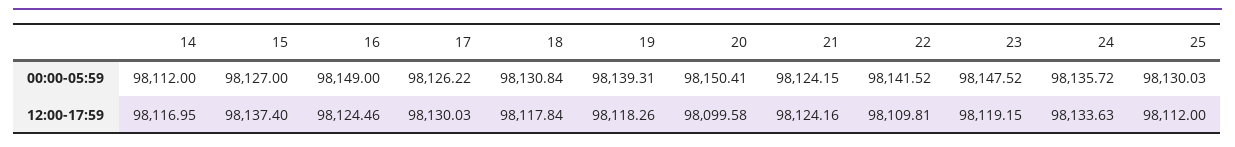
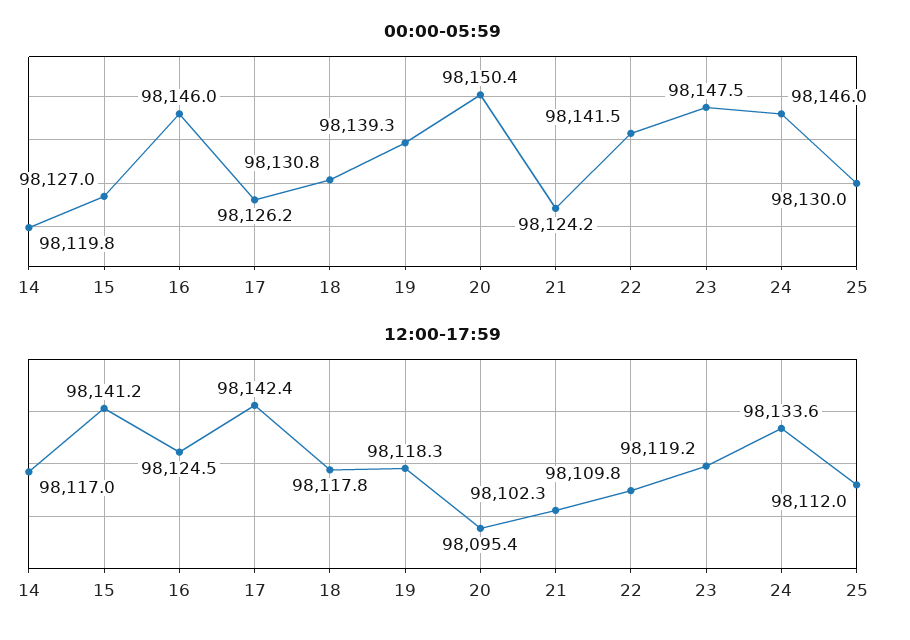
00:00-05:59, 14: 98112 -> 98119.8
00:00-05:59, 16: 98149 -> 98146
00:00-05:59, 24: 98135.72 -> 98146
12:00-17:59, 15: 98137.4 -> 98141.2
12:00-17:59, 17: 98130.03 -> 98142.4
12:00-17:59, 20: 98099.58 -> 98095.4
12:00-17:59, 21: 98124.16 -> 98102.3

